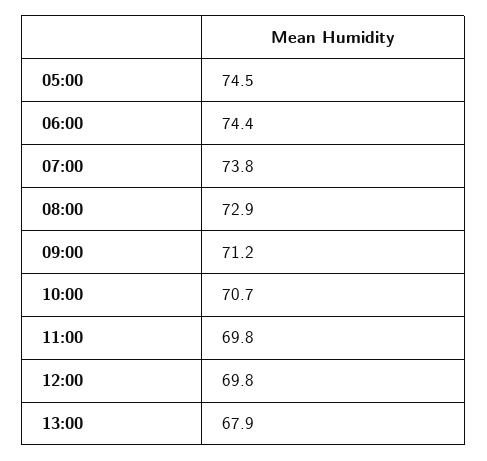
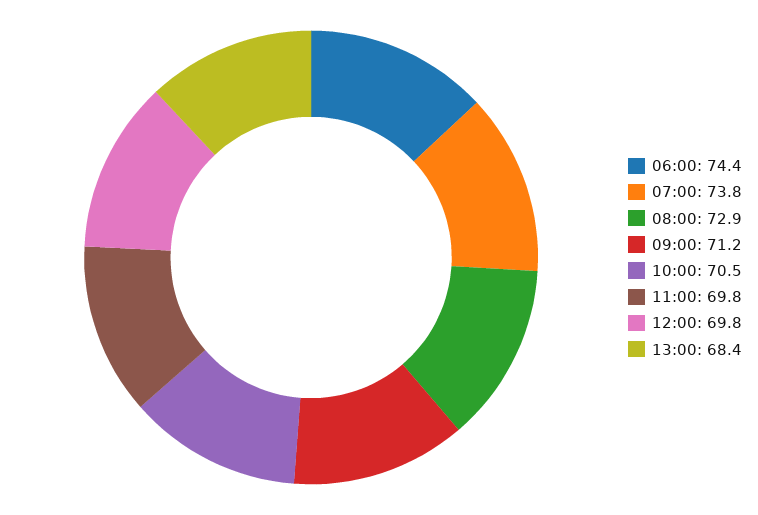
05:00: 74.5 -> none
10:00: 70.7 -> 70.5
13:00: 67.9 -> 68.4

